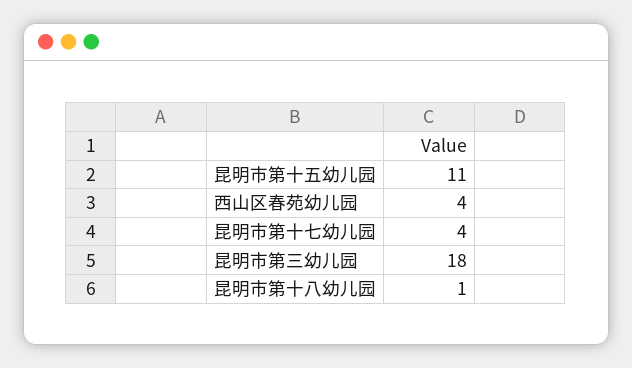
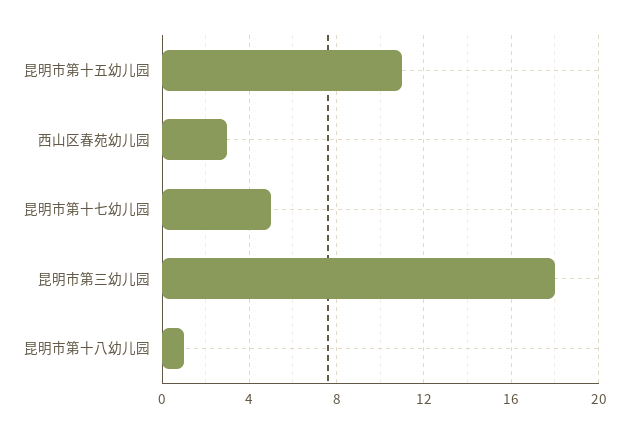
西山区春苑幼儿园: 4 -> 3
昆明市第十七幼儿园: 4 -> 5

